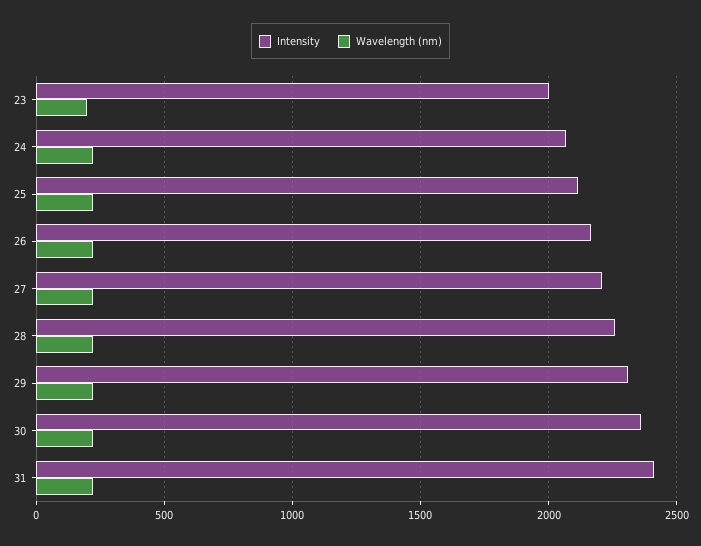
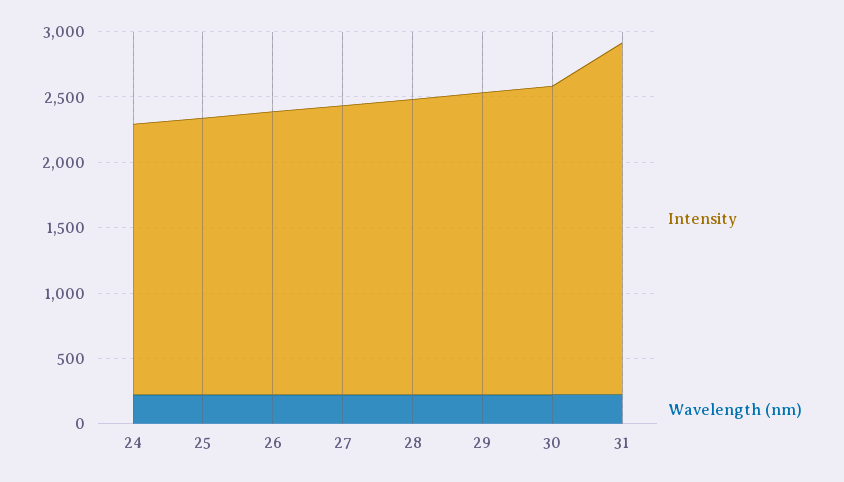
Intensity, 23: 2000 -> none
Wavelength (nm), 23: 200 -> none
Intensity, 31: 2400 -> 2700

